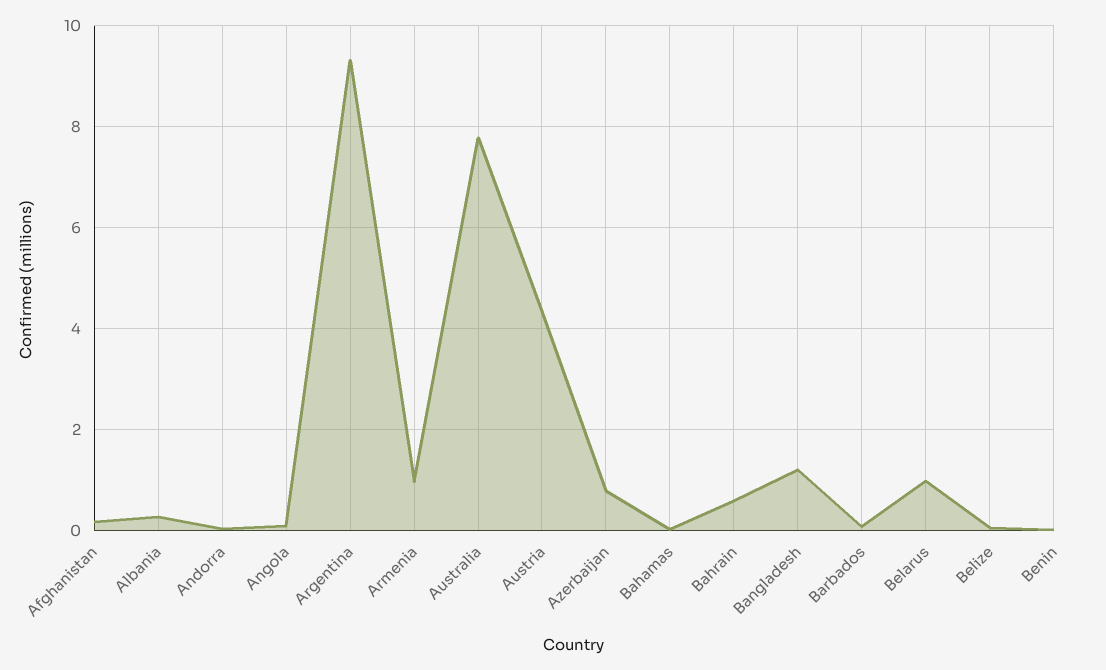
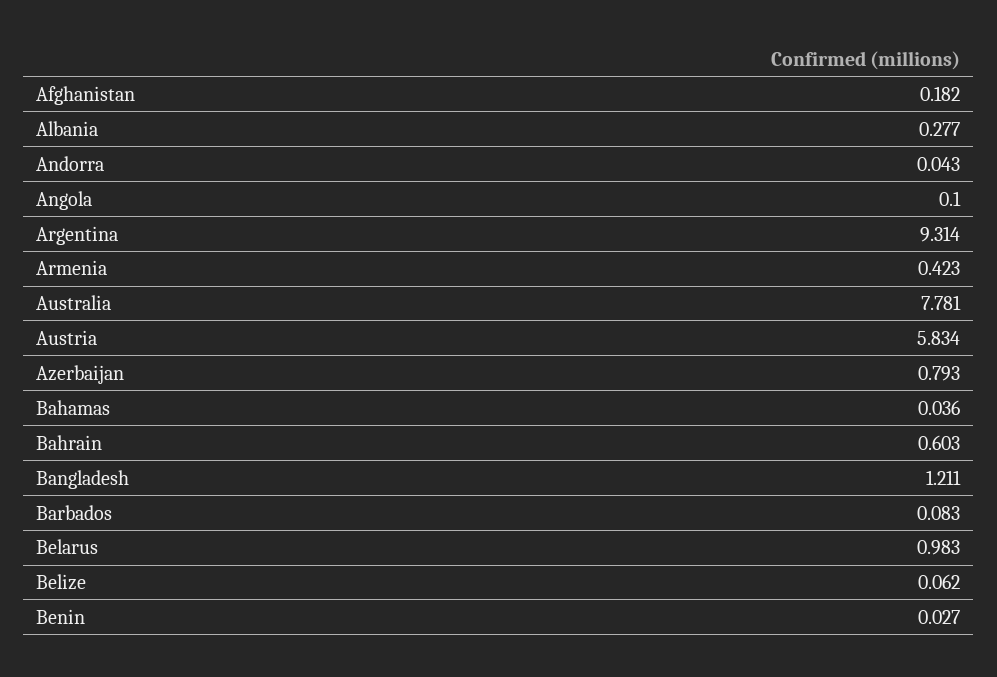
Armenia: 1 -> 0.423
Austria: 4.4 -> 5.834

